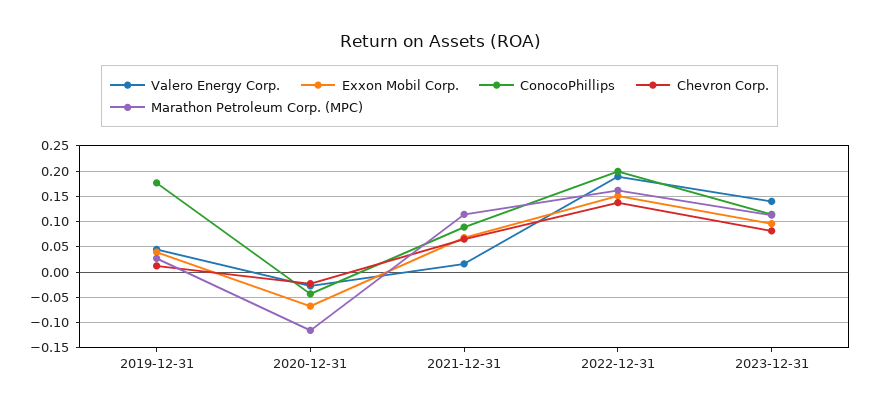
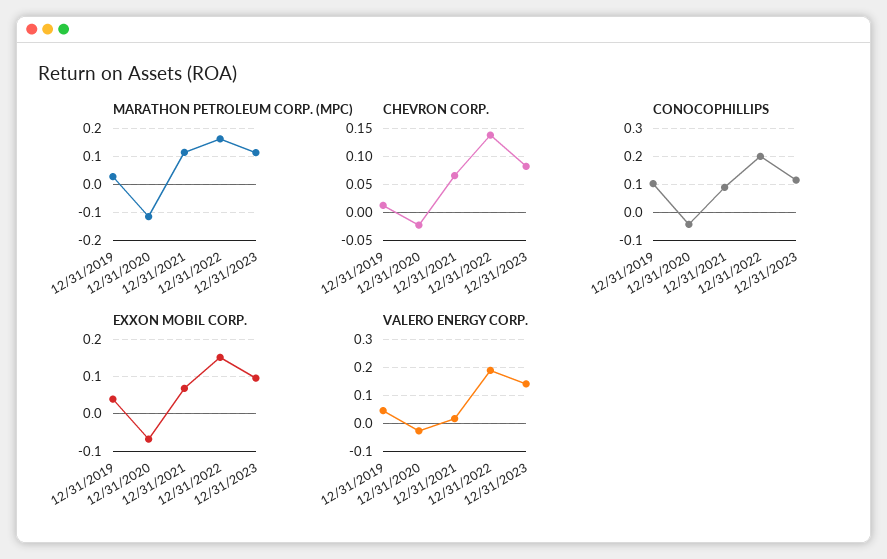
ConocoPhillips, 2019-12-31: 0.175 -> 0.1

